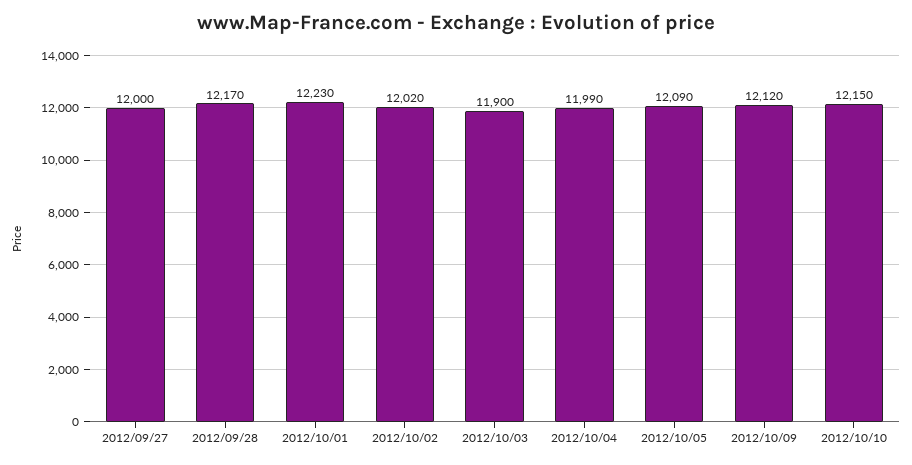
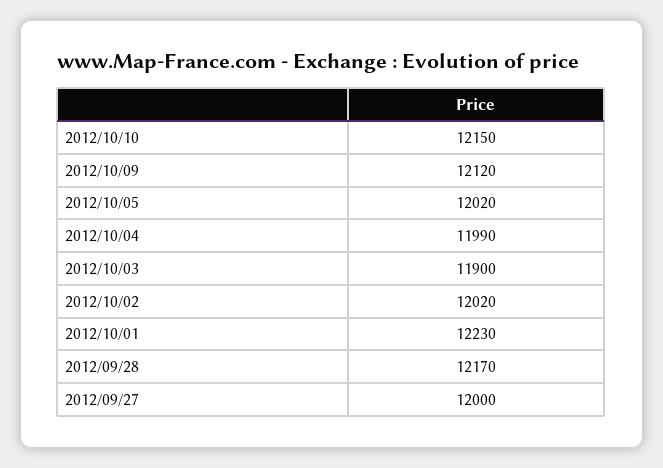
2012/10/05: 12090 -> 12020

